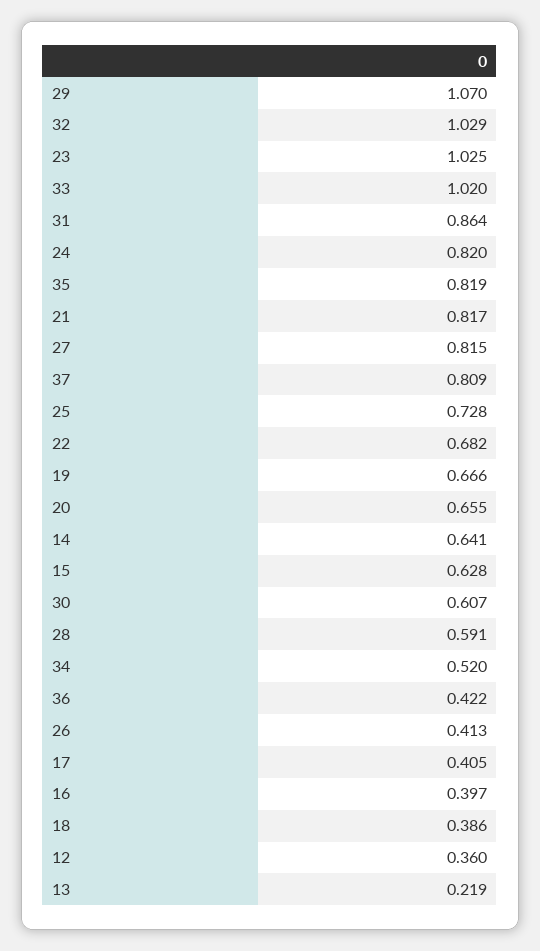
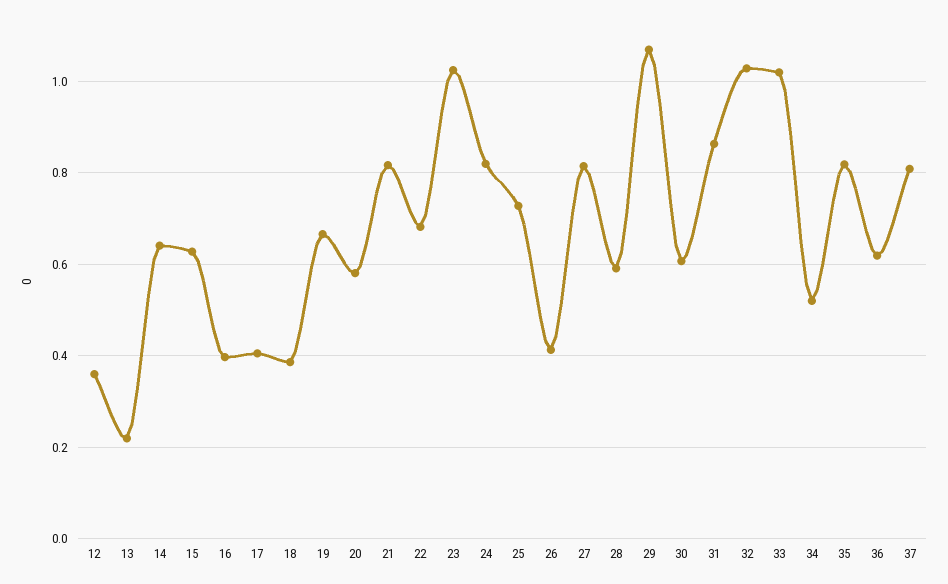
20: 0.655 -> 0.58
36: 0.422 -> 0.62

